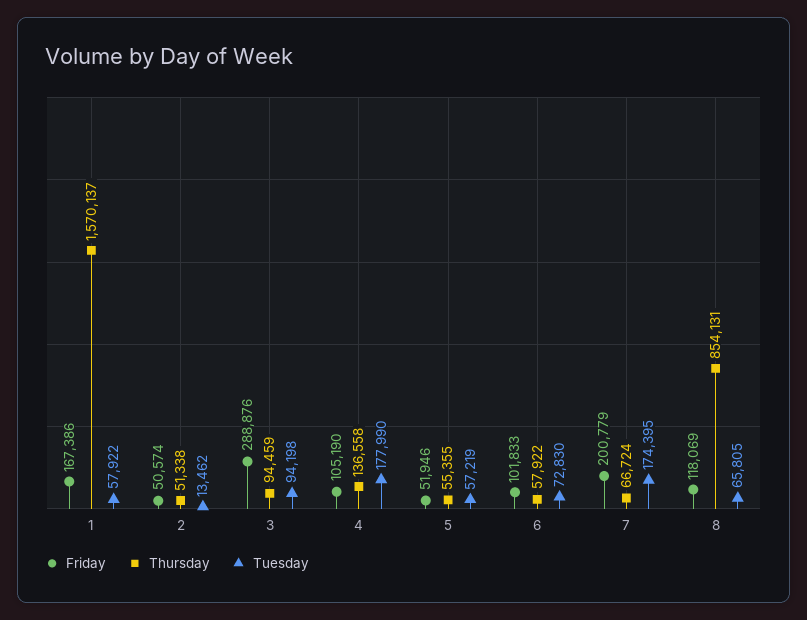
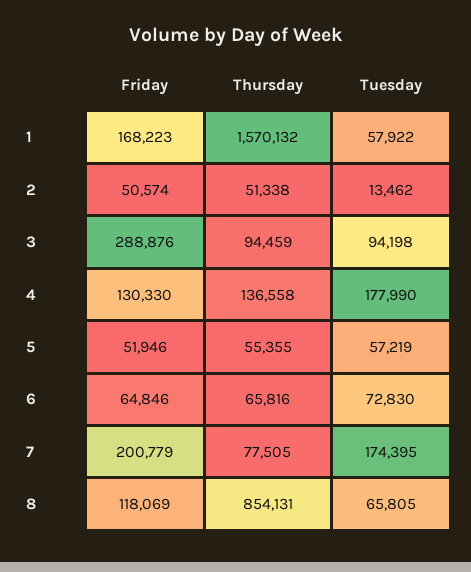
Friday, 1: 167386 -> 168223
Thursday, 1: 1570137 -> 1570132
Friday, 4: 105190 -> 130330
Friday, 6: 101833 -> 64846
Thursday, 6: 57922 -> 65816
Thursday, 7: 66724 -> 77505

